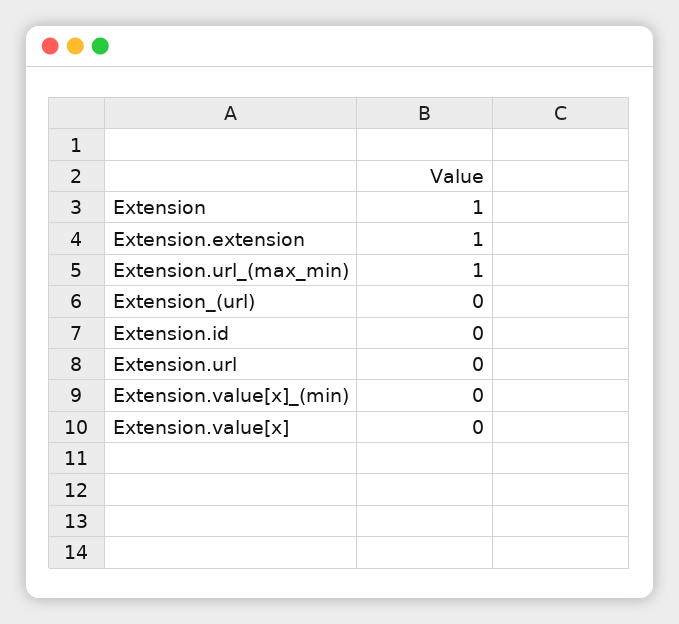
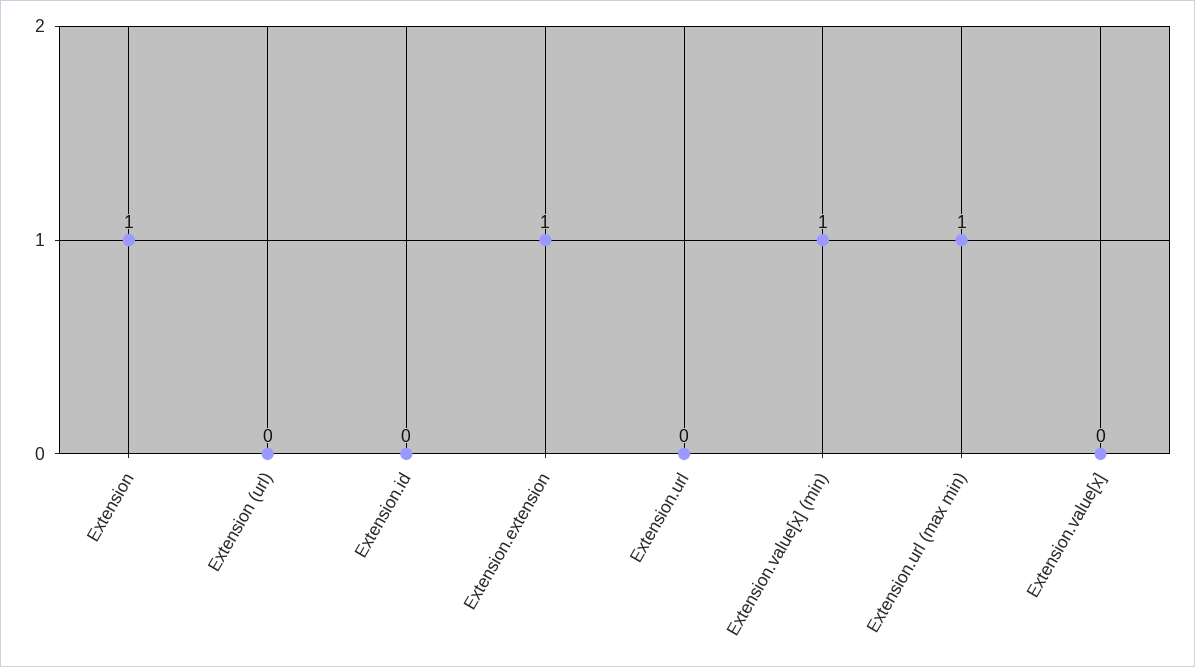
Extension.value[x]_(min): 0 -> 1

